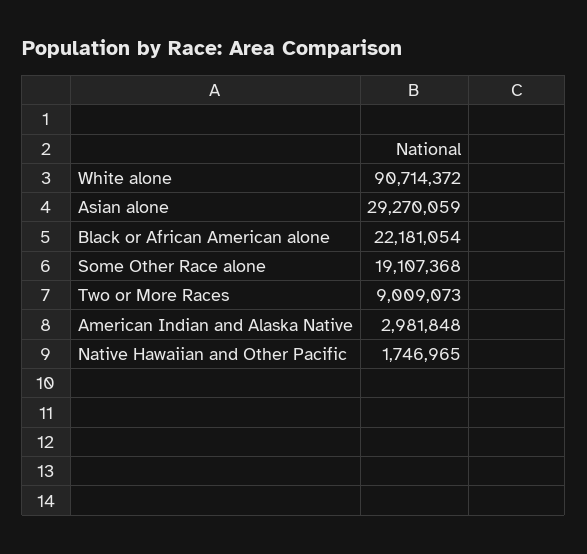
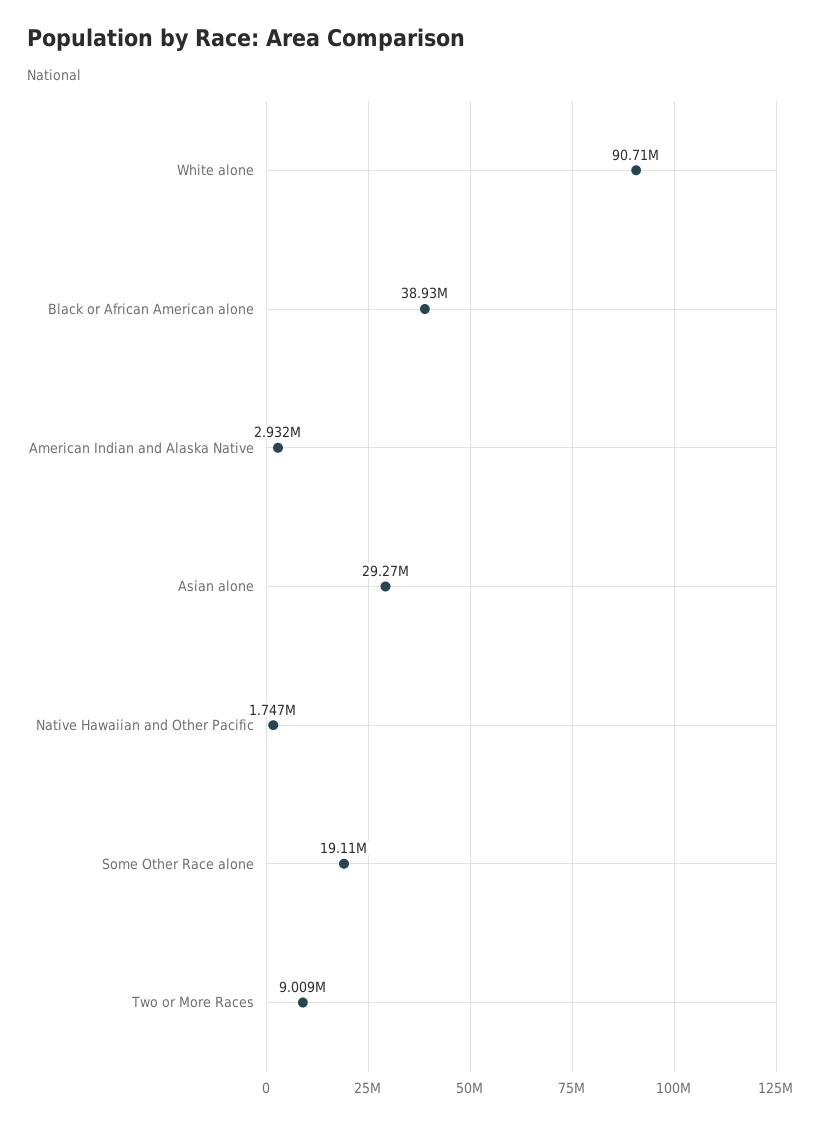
Black or African American alone: 22181054 -> 38930000
American Indian and Alaska Native: 2981848 -> 2932000

